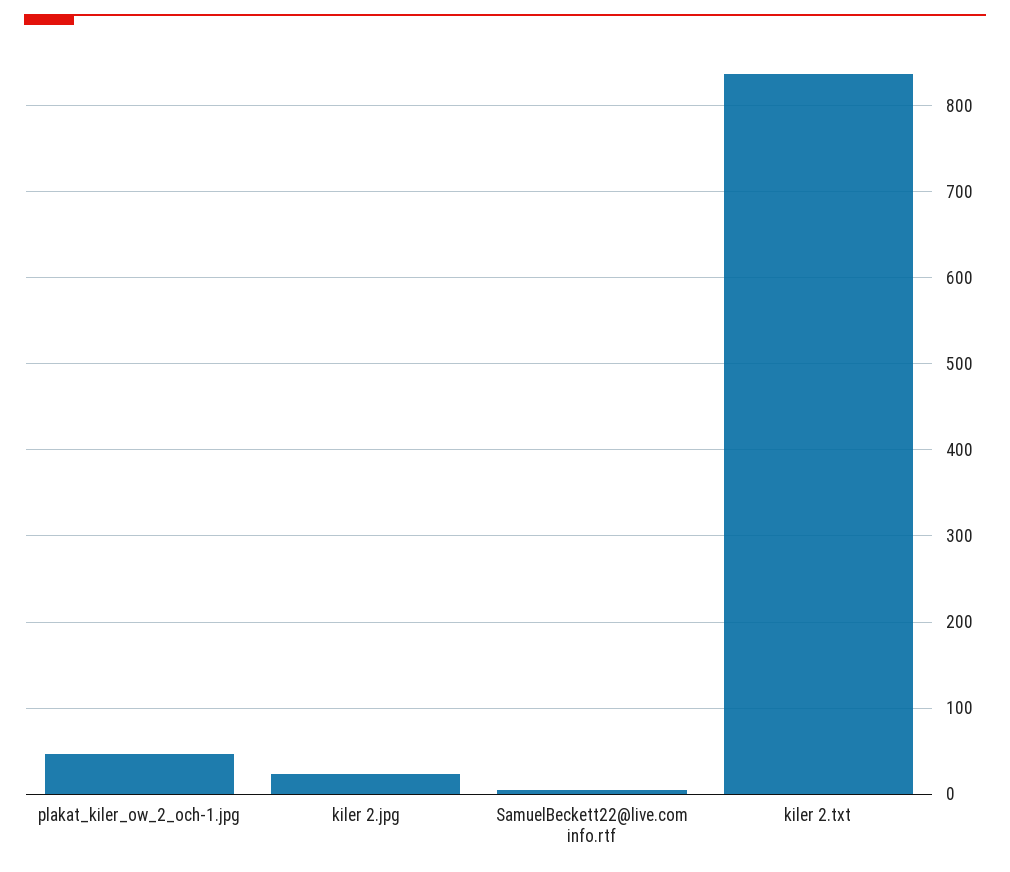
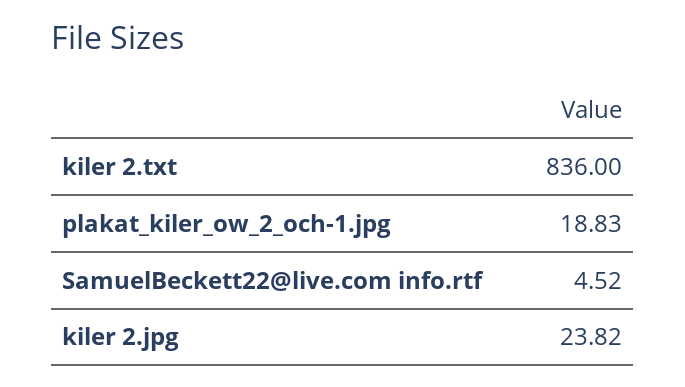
plakat_kiler_ow_2_och-1.jpg: 50 -> 18.83

